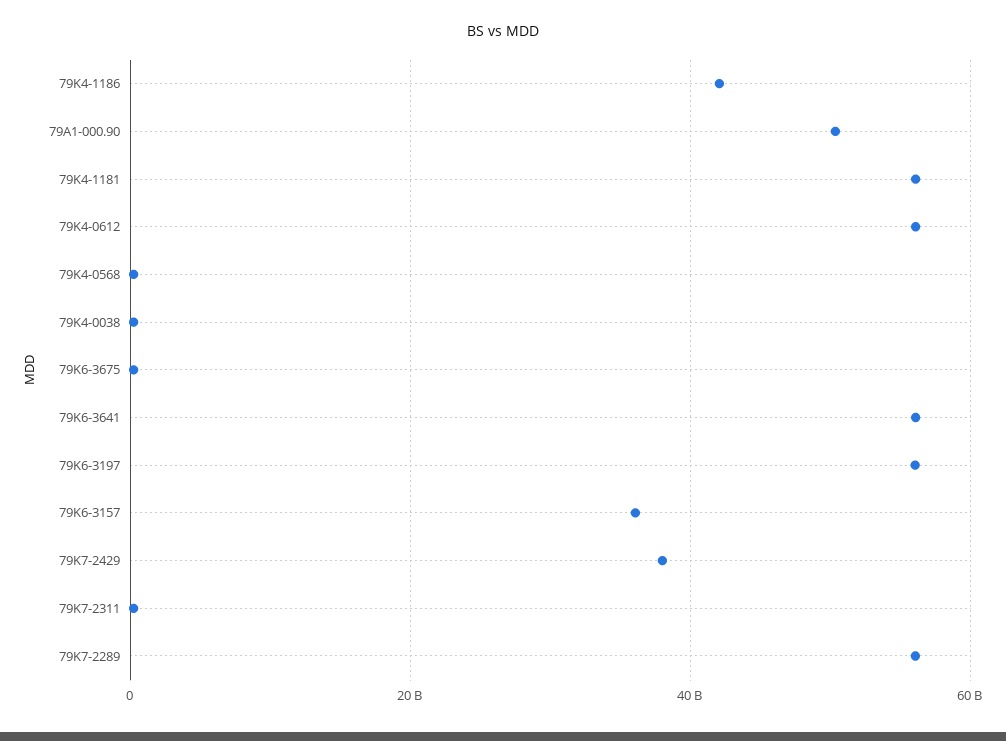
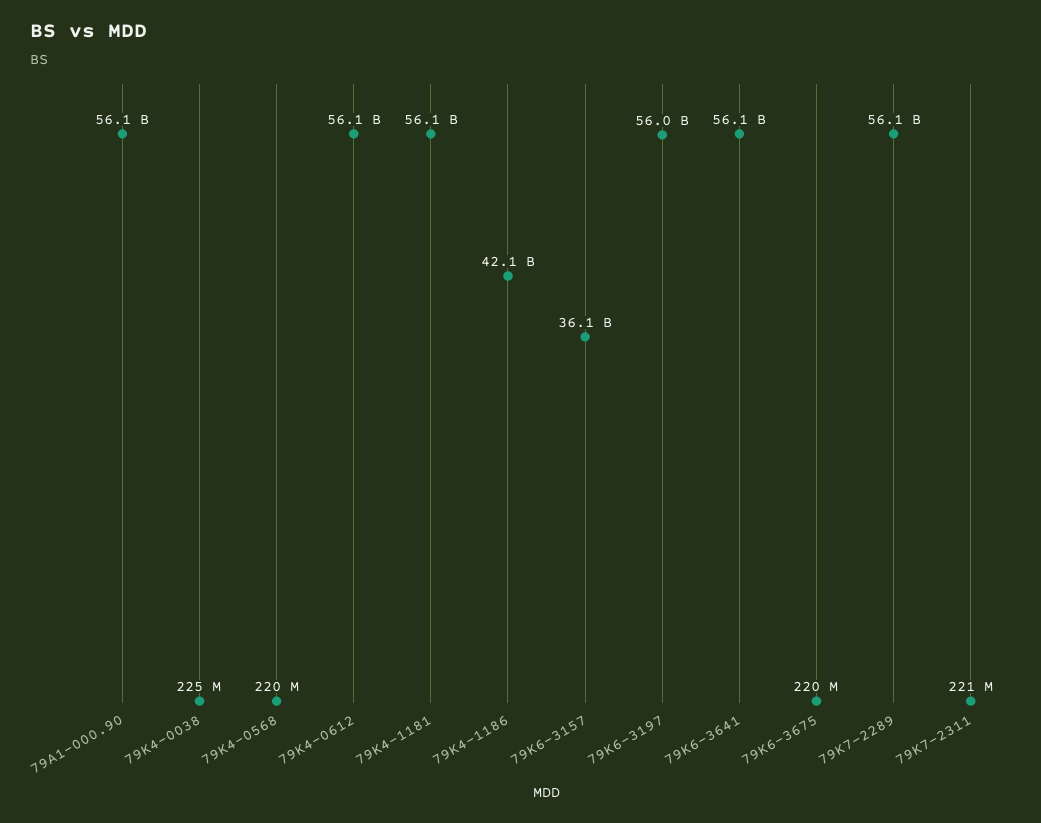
79A1-000.90: 50000000000 -> 56100000000
79K7-2429: 38000000000 -> none

